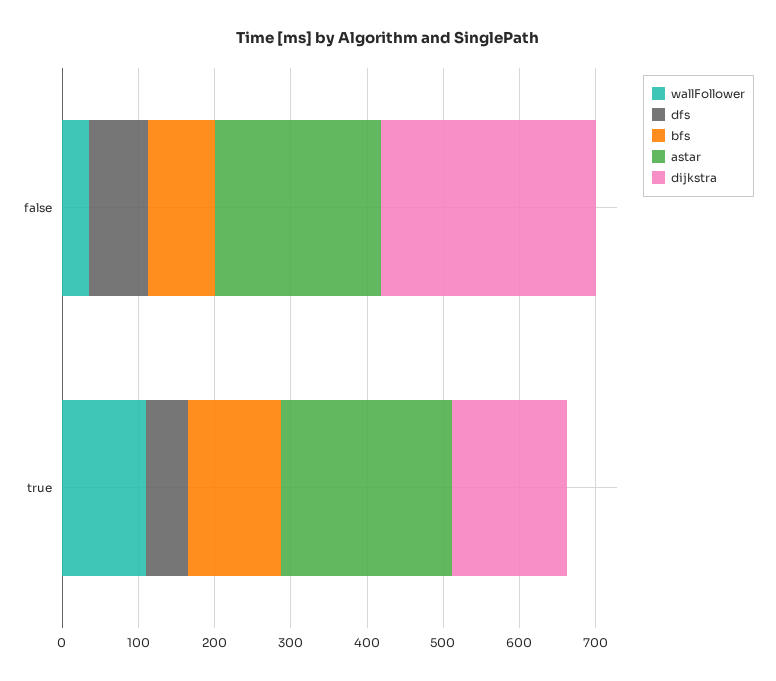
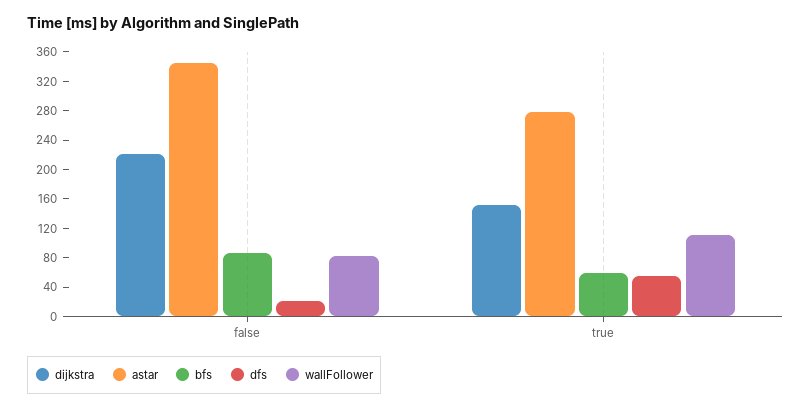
wallFollower, false: 40 -> 80
dfs, false: 80 -> 20
astar, false: 220 -> 340
dijkstra, false: 280 -> 220
bfs, true: 120 -> 60
astar, true: 220 -> 280

